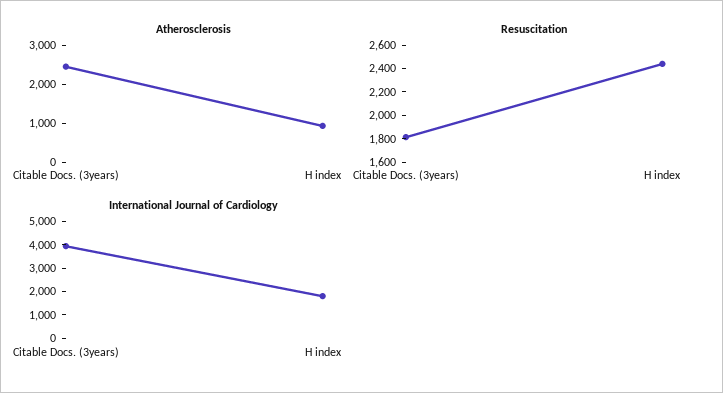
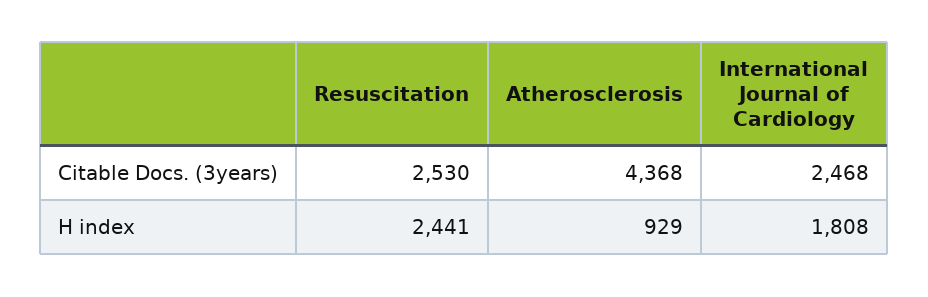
Atherosclerosis, Citable Docs. (3years): 2500 -> 4368
Resuscitation, Citable Docs. (3years): 1800 -> 2530
International Journal of Cardiology, Citable Docs. (3years): 4000 -> 2468

